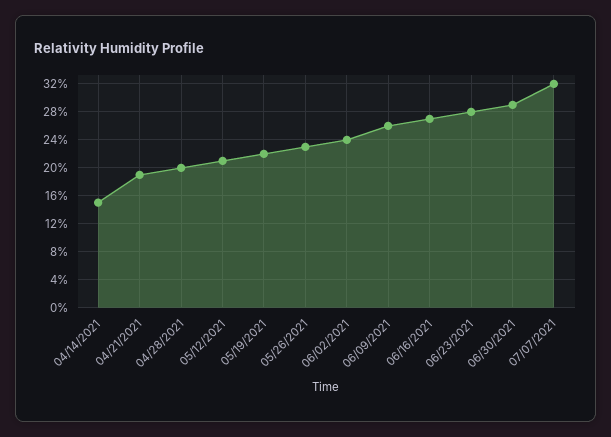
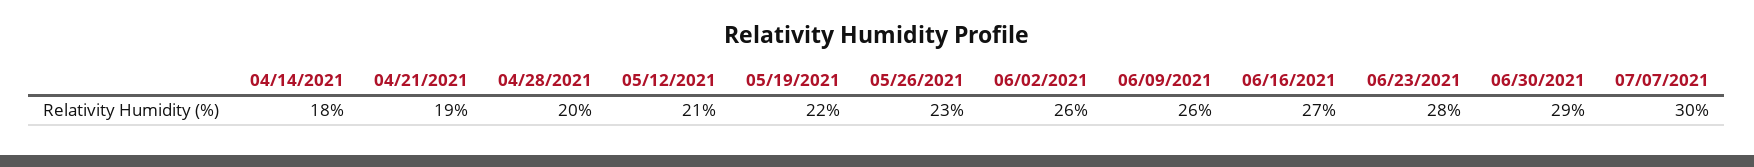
04/14/2021: 15 -> 18
06/02/2021: 24 -> 26
07/07/2021: 32 -> 30

